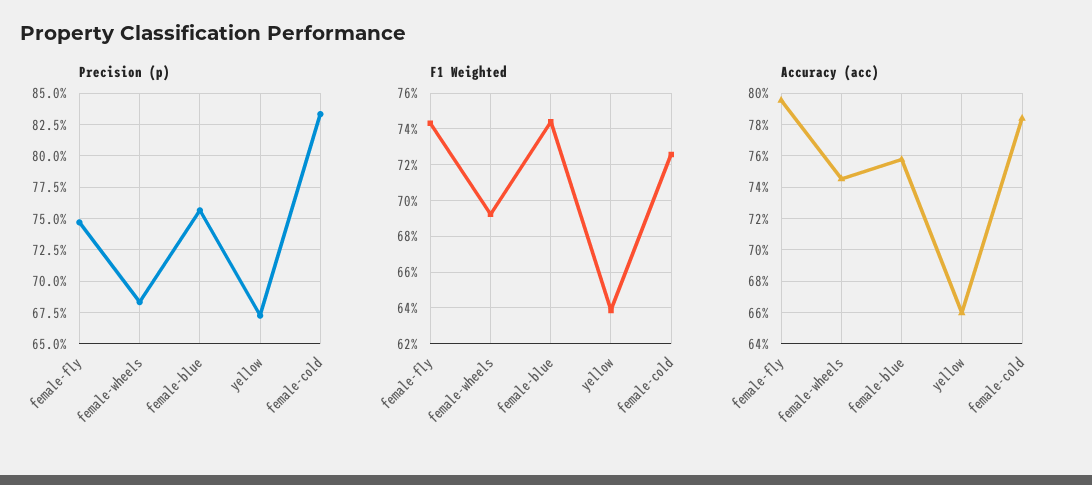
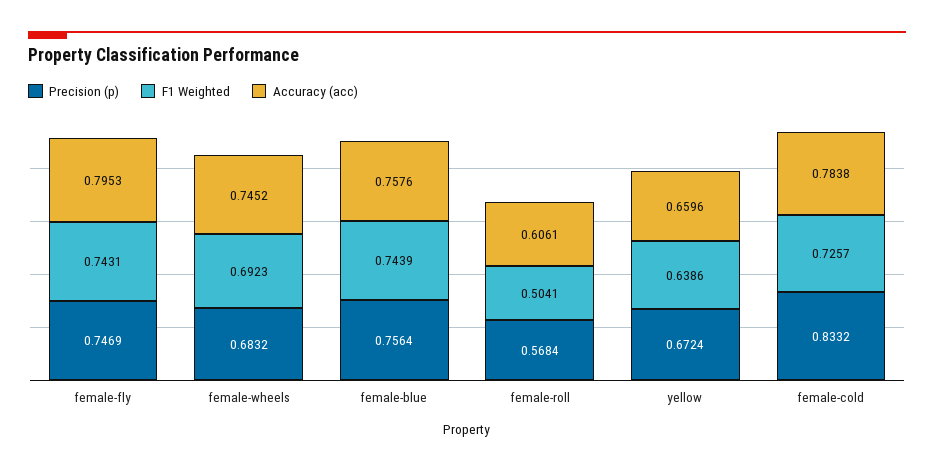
Precision (p), female-roll: none -> 0.5684
F1 Weighted, female-roll: none -> 0.5041
Accuracy (acc), female-roll: none -> 0.6061

